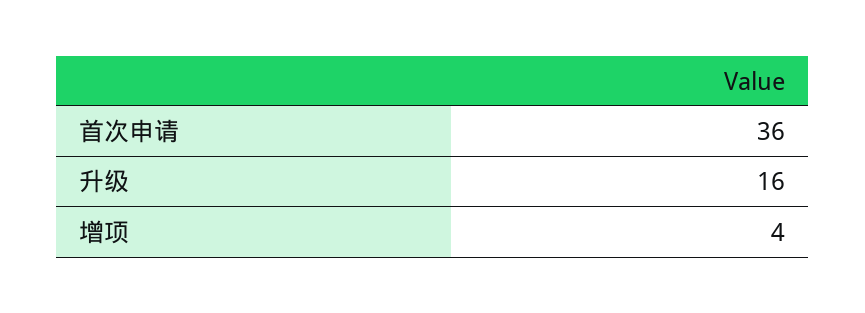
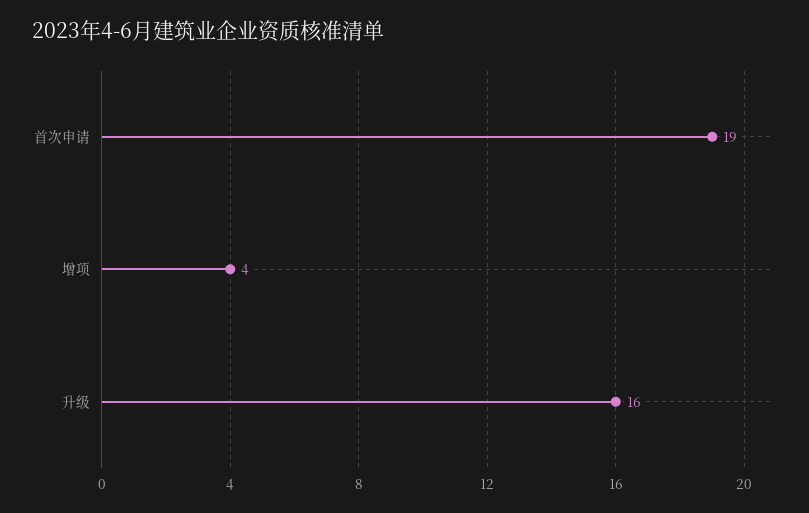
首次申请: 36 -> 19

